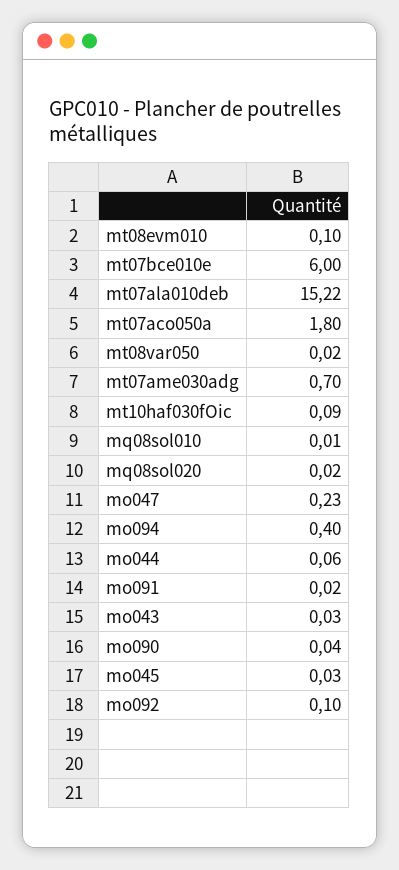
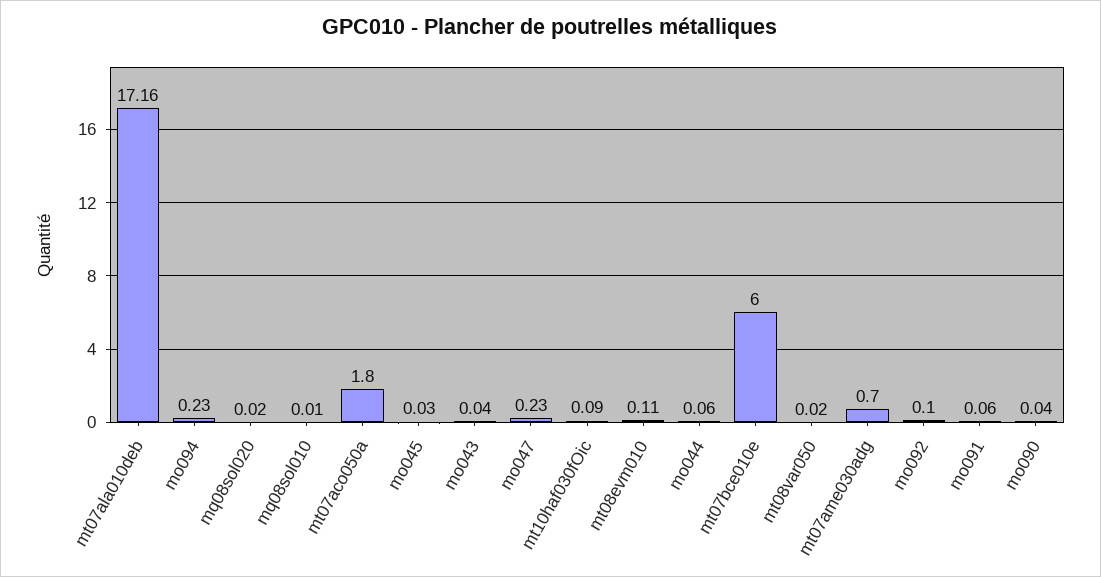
mt08evm010: 0.1 -> 0.11
mt07ala010deb: 15.22 -> 17.16
mo094: 0.4 -> 0.23
mo091: 0.02 -> 0.06
mo043: 0.03 -> 0.04

